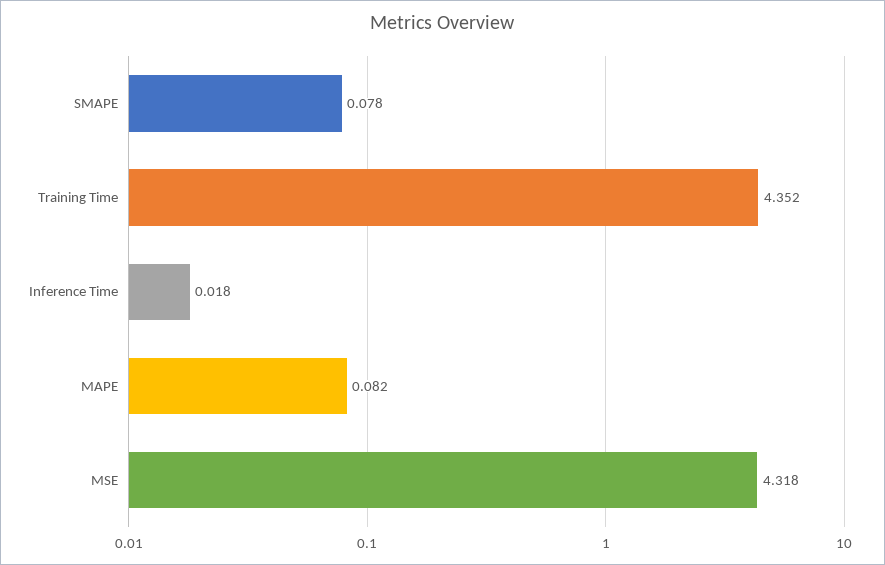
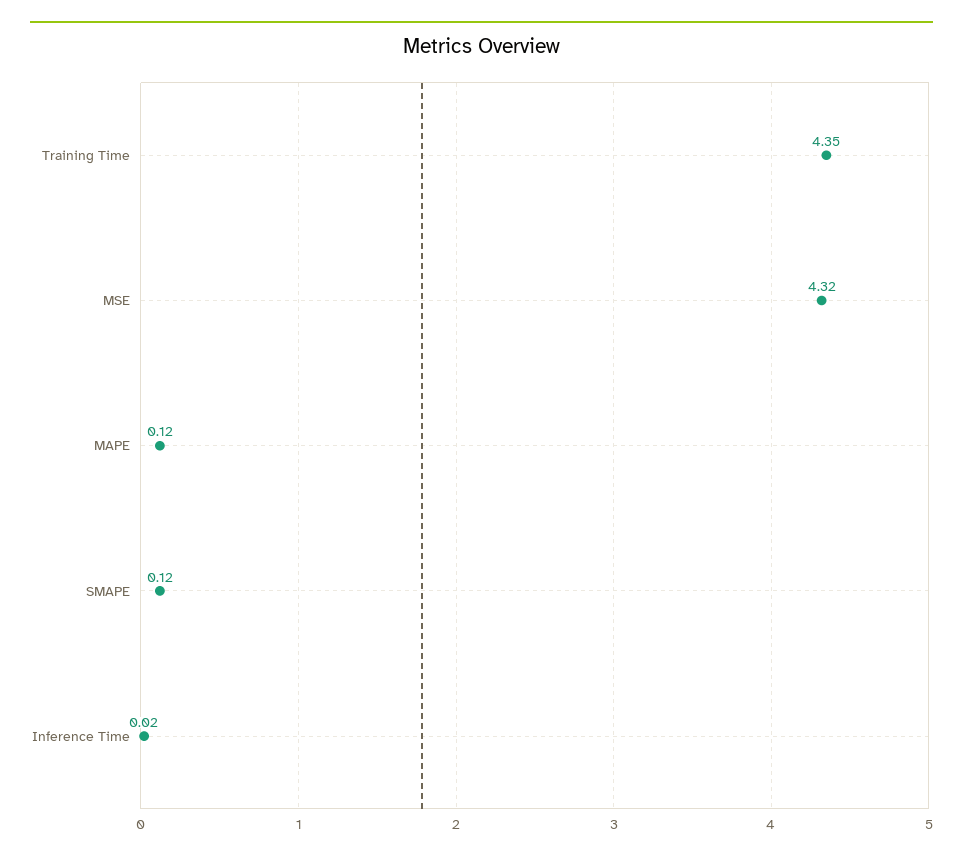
SMAPE: 0.078 -> 0.12
MAPE: 0.082 -> 0.12

